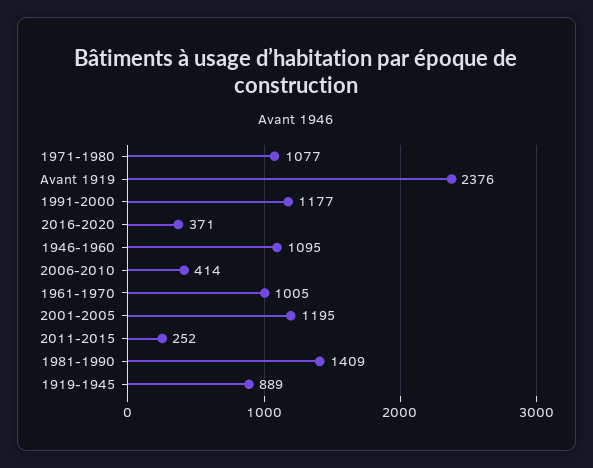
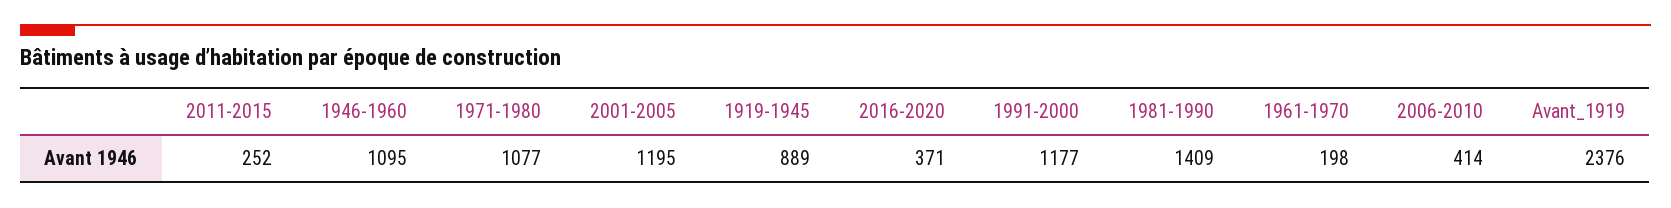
1961-1970: 1005 -> 198

